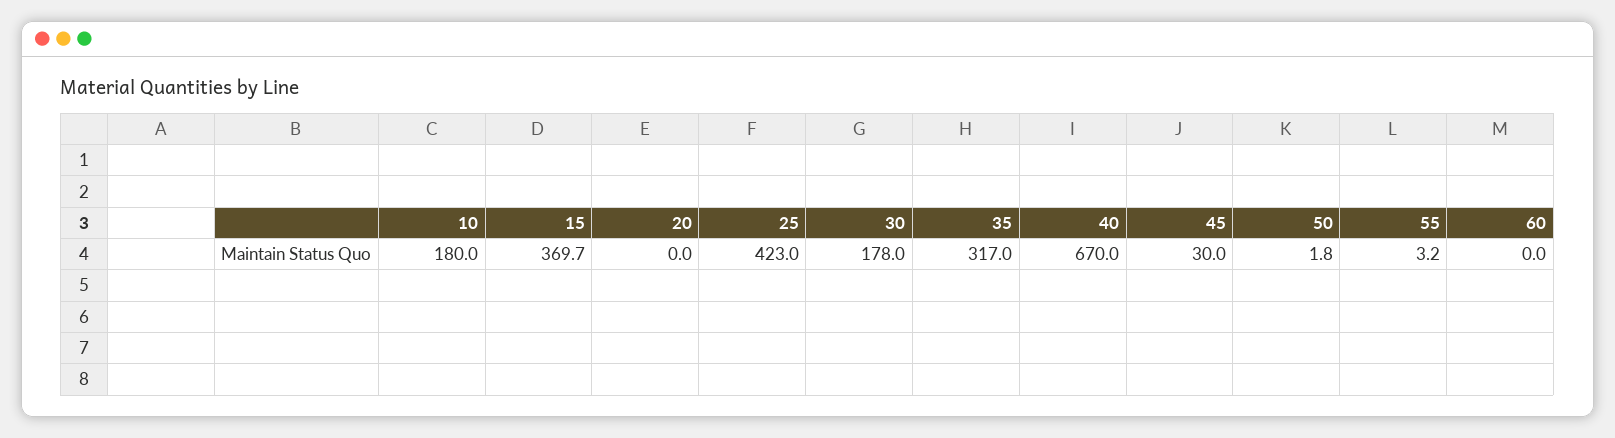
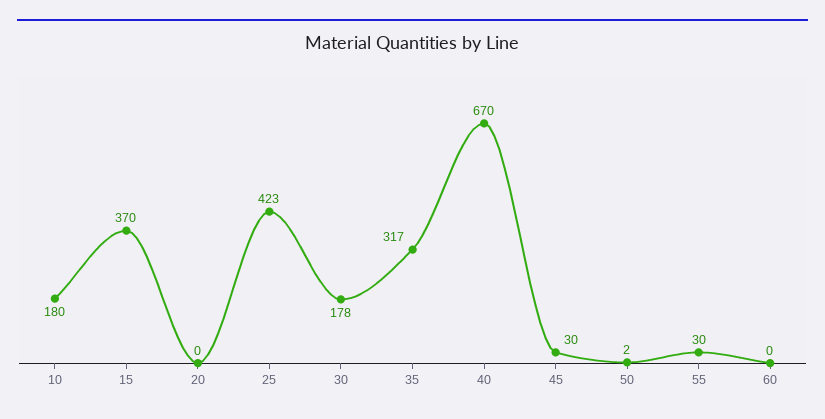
55: 3.2 -> 30

